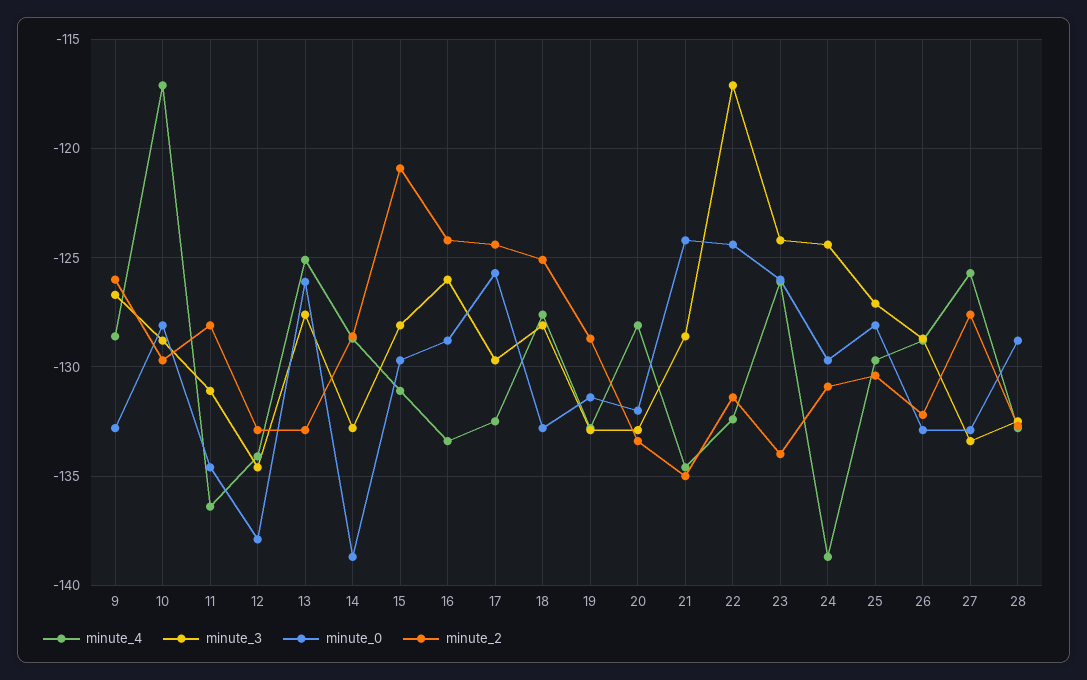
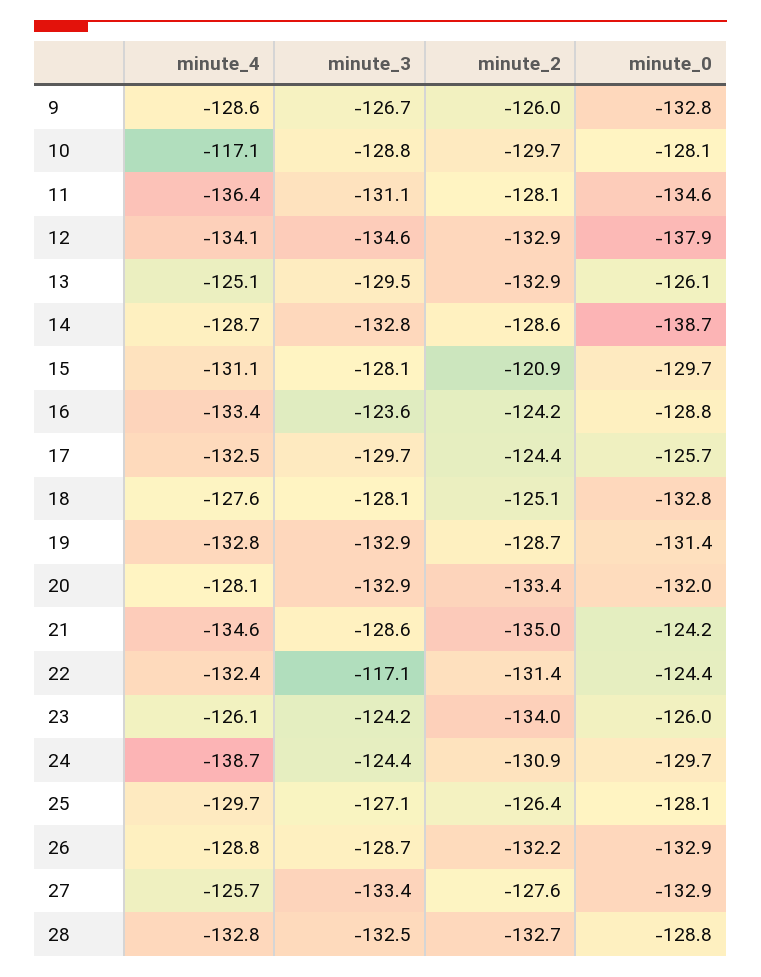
minute_3, 13: -127.5 -> -129.5
minute_3, 16: -126 -> -123.6
minute_2, 25: -130.5 -> -126.4

